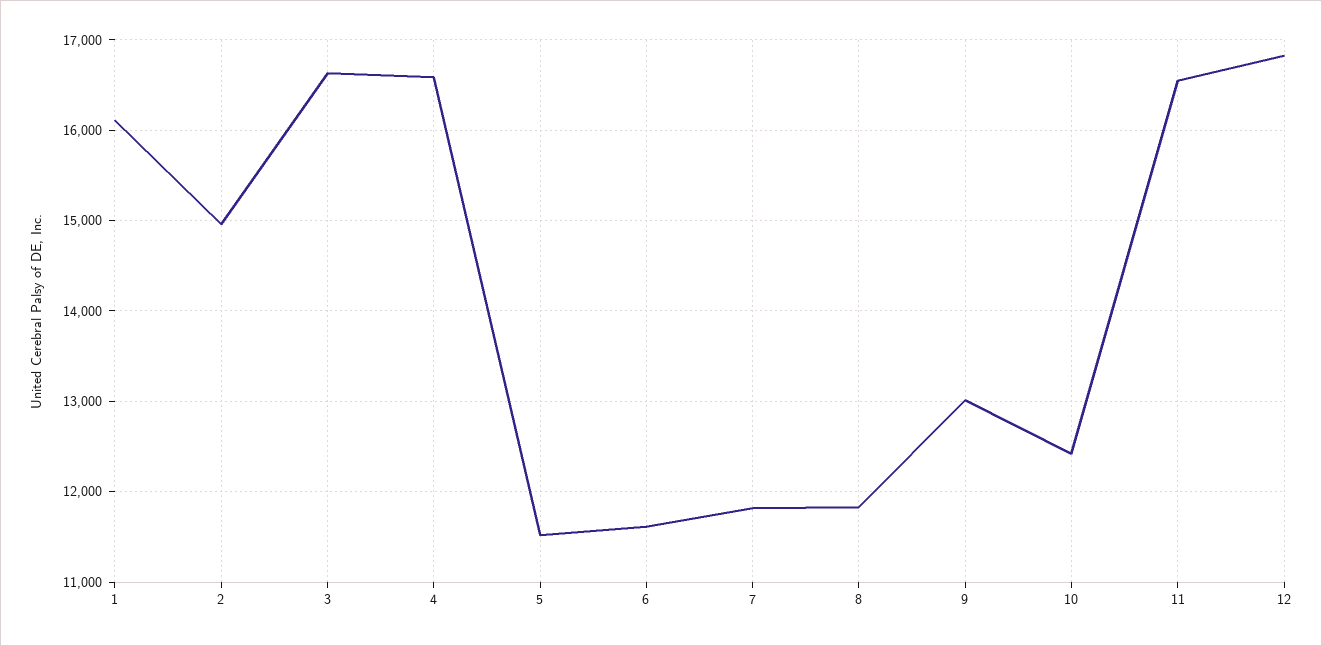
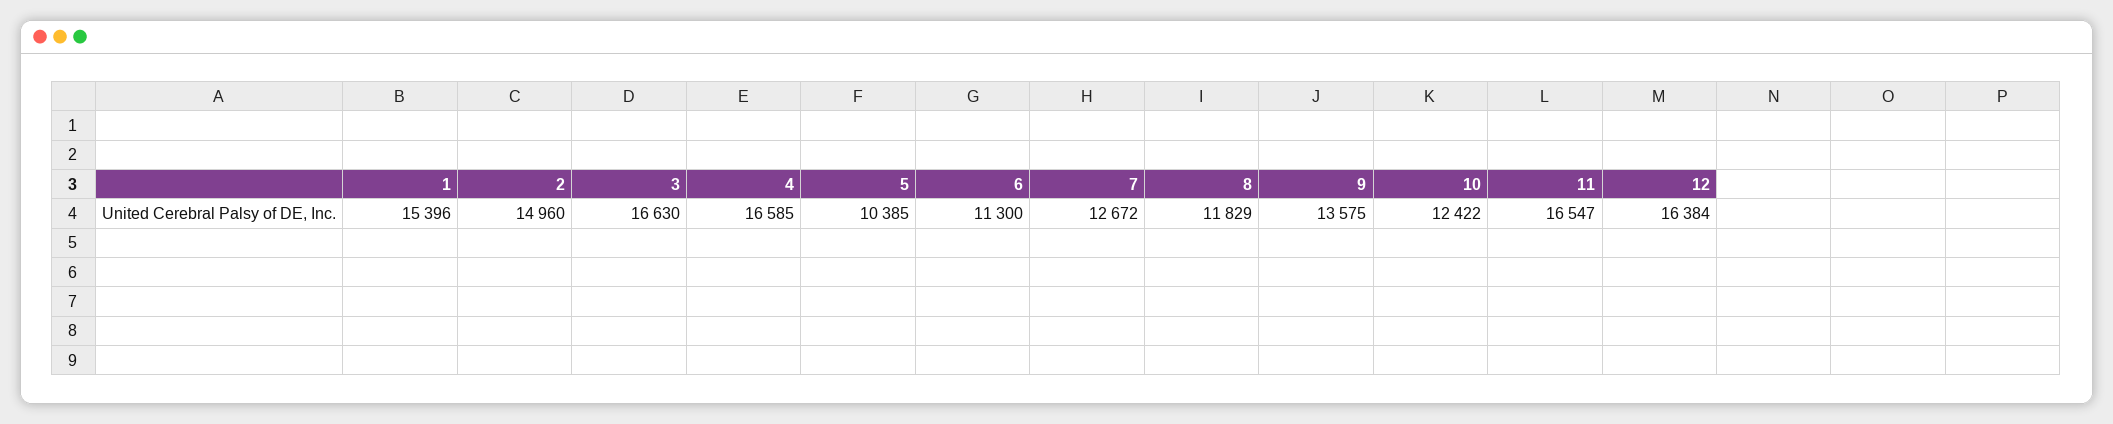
1: 16100 -> 15396
5: 11500 -> 10385
6: 11600 -> 11300
7: 11800 -> 12672
9: 13000 -> 13575
12: 16800 -> 16384

